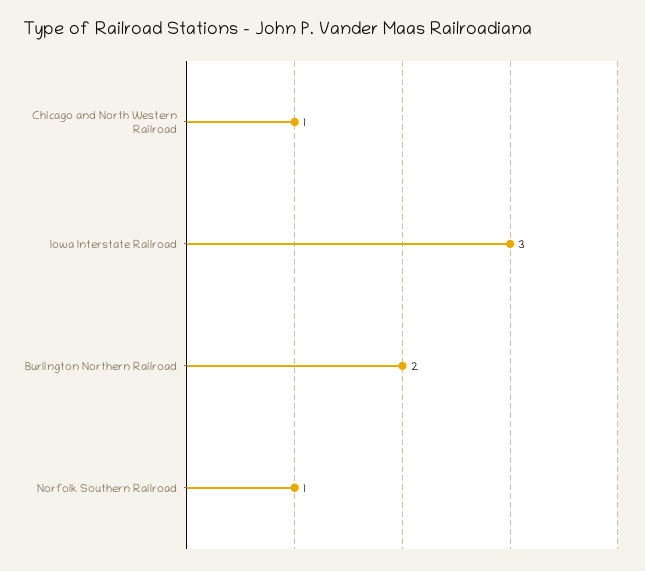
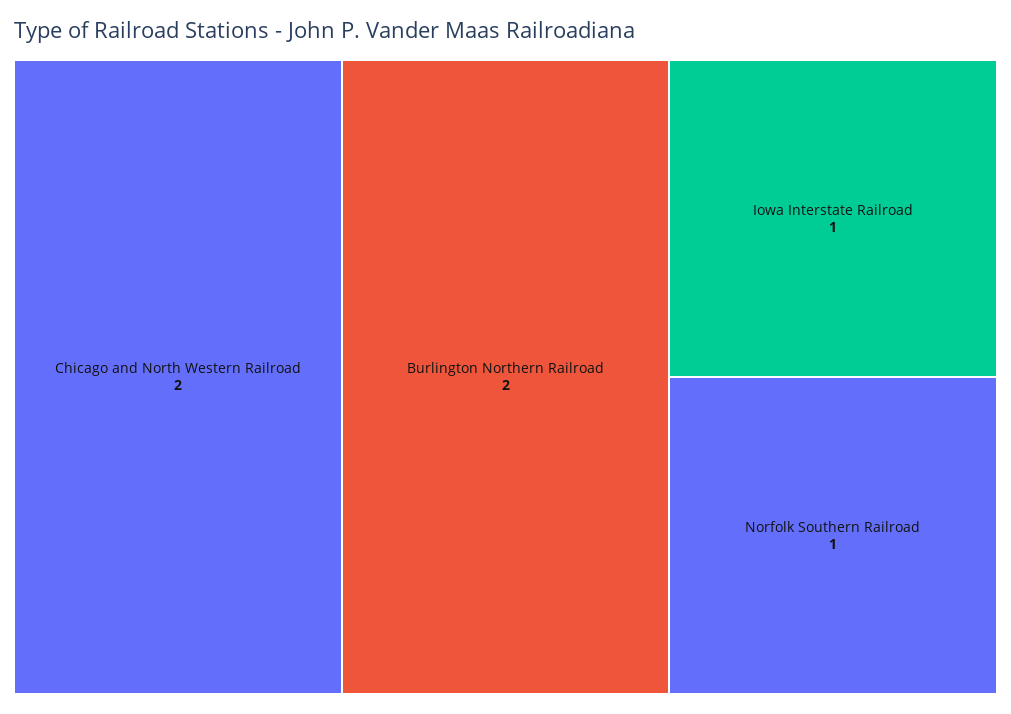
Chicago and North Western Railroad: 1 -> 2
Iowa Interstate Railroad: 3 -> 1

